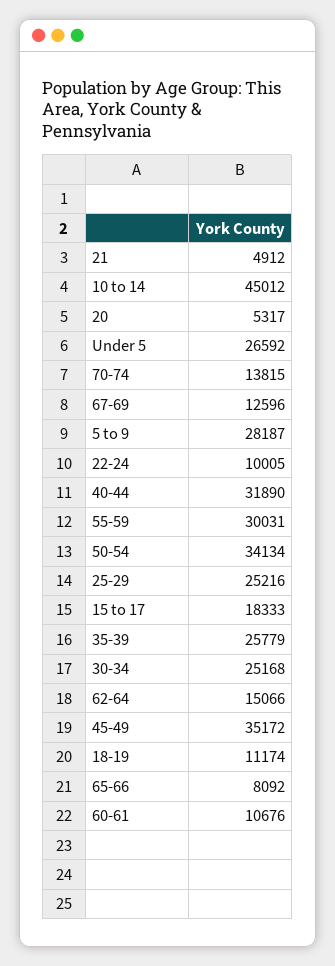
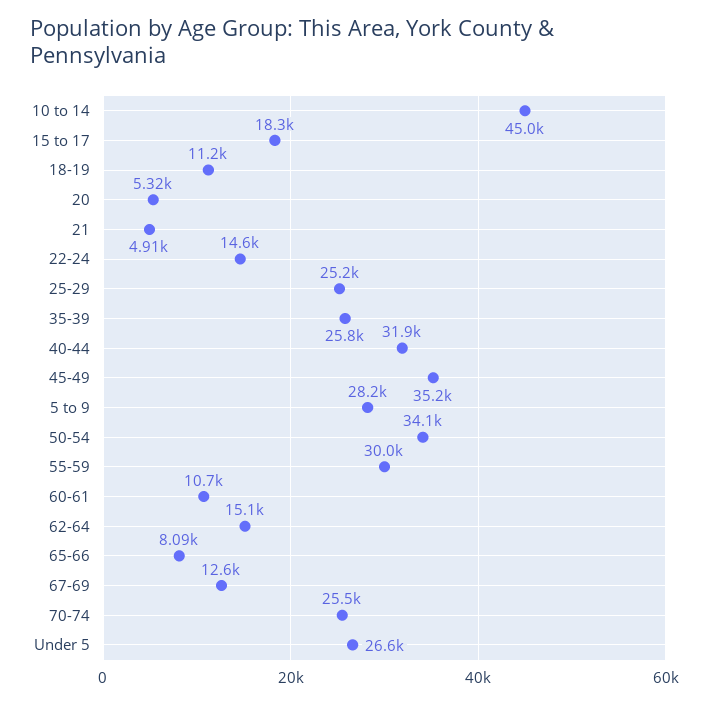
70-74: 13815 -> 25500
22-24: 10005 -> 14600
30-34: 25168 -> none

